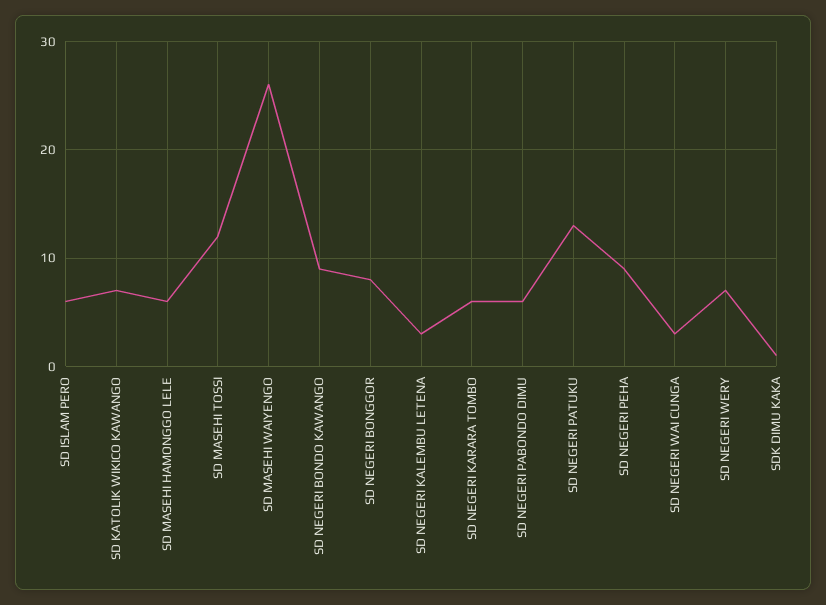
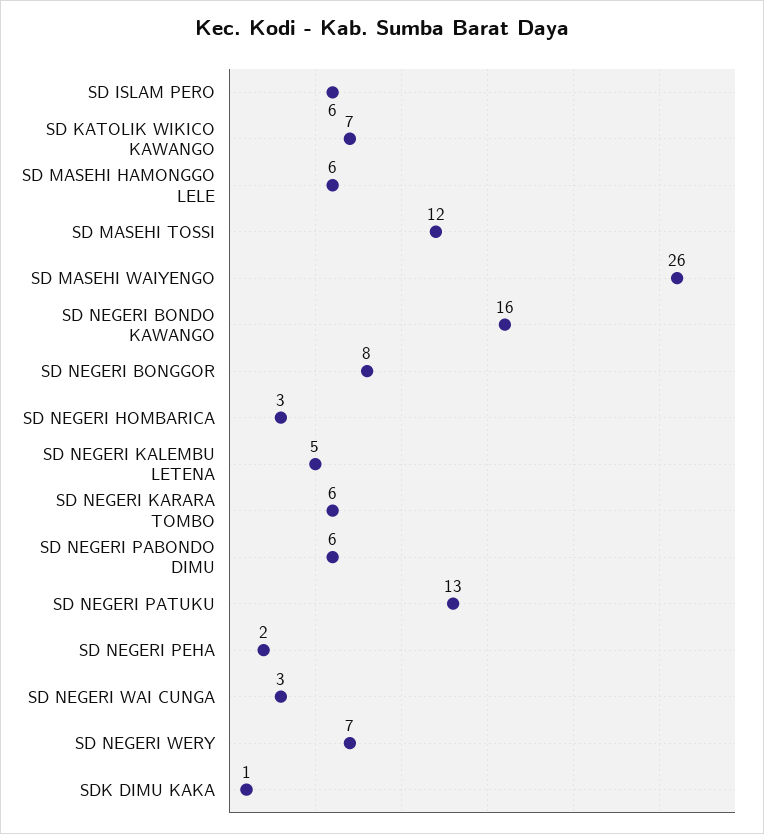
SD NEGERI BONDO KAWANGO: 9 -> 16
SD NEGERI KALEMBU LETENA: 3 -> 5
SD NEGERI PEHA: 9 -> 2
SD NEGERI HOMBARICA: none -> 3

